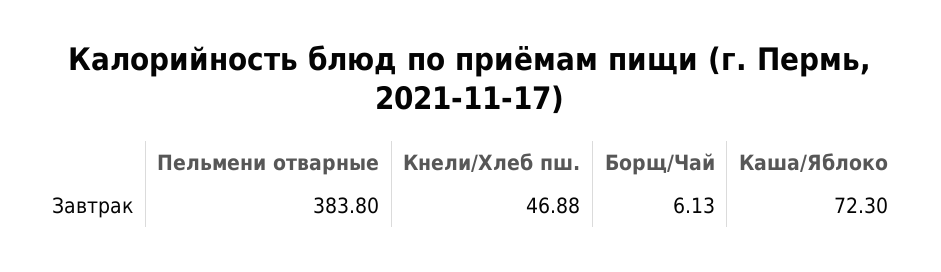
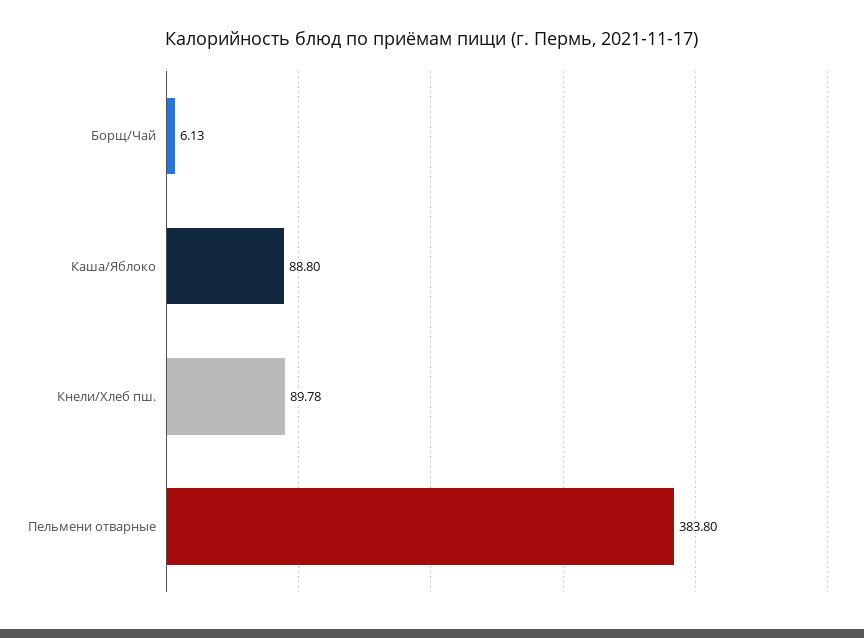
Кнели/Хлеб пш.: 46.88 -> 89.78
Каша/Яблоко: 72.3 -> 88.8

